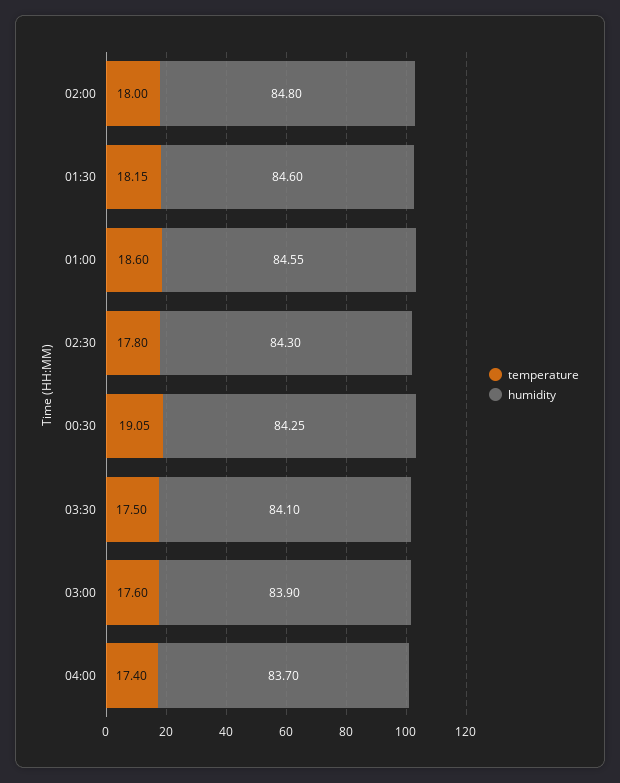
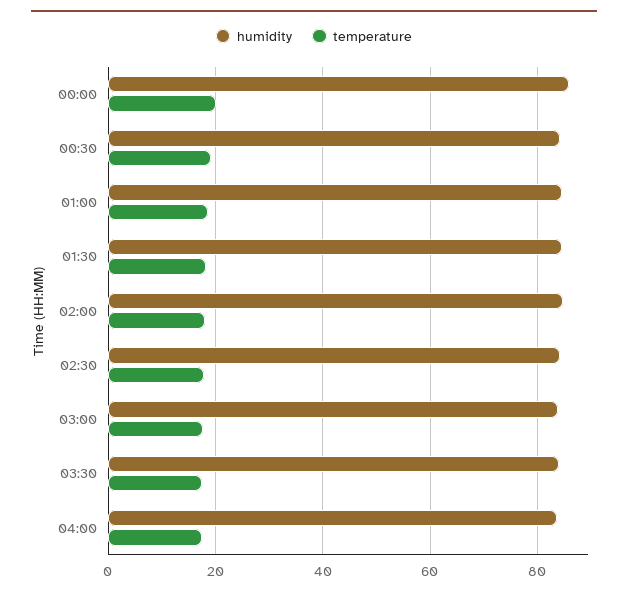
humidity, 00:00: none -> 86
temperature, 00:00: none -> 20

